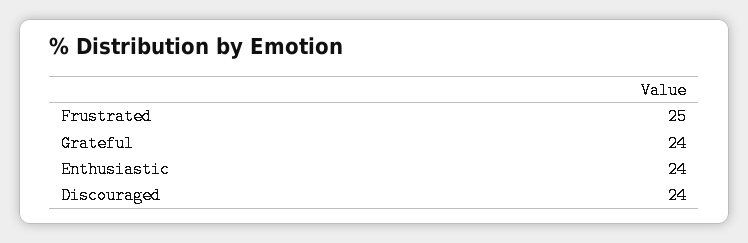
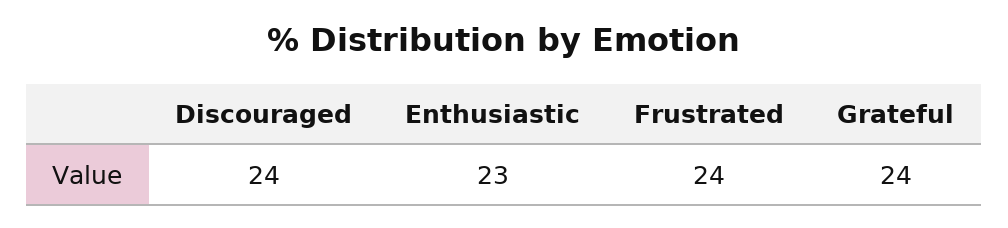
Frustrated: 25 -> 24
Enthusiastic: 24 -> 23

